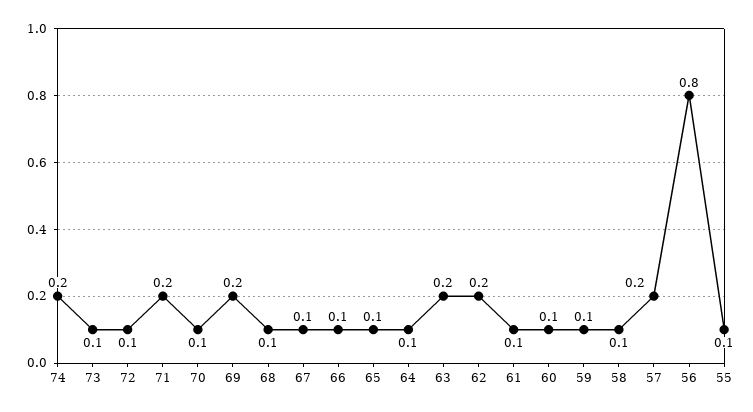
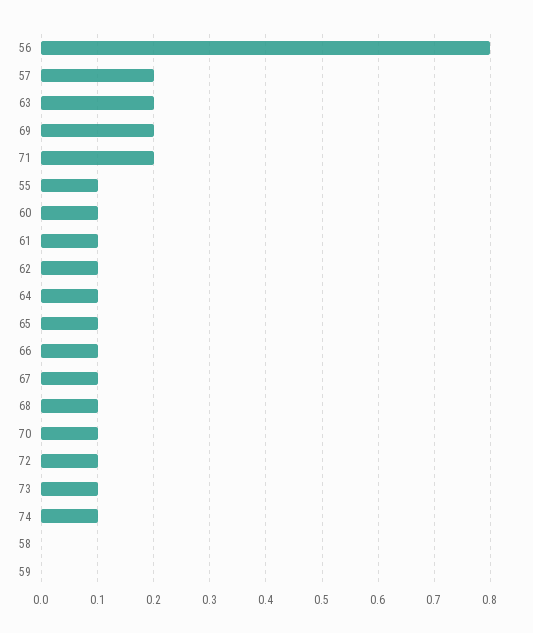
74: 0.2 -> 0.1
62: 0.2 -> 0.1
59: 0.1 -> 0
58: 0.1 -> 0

